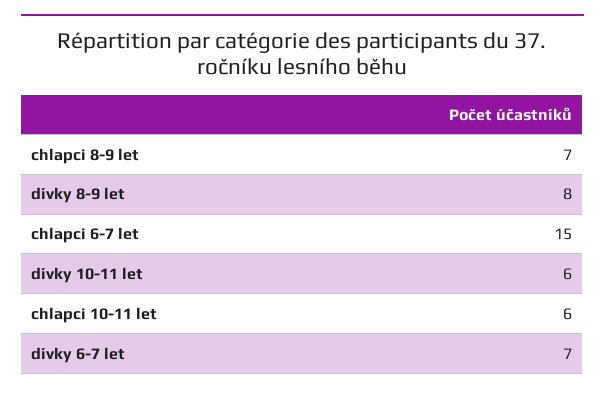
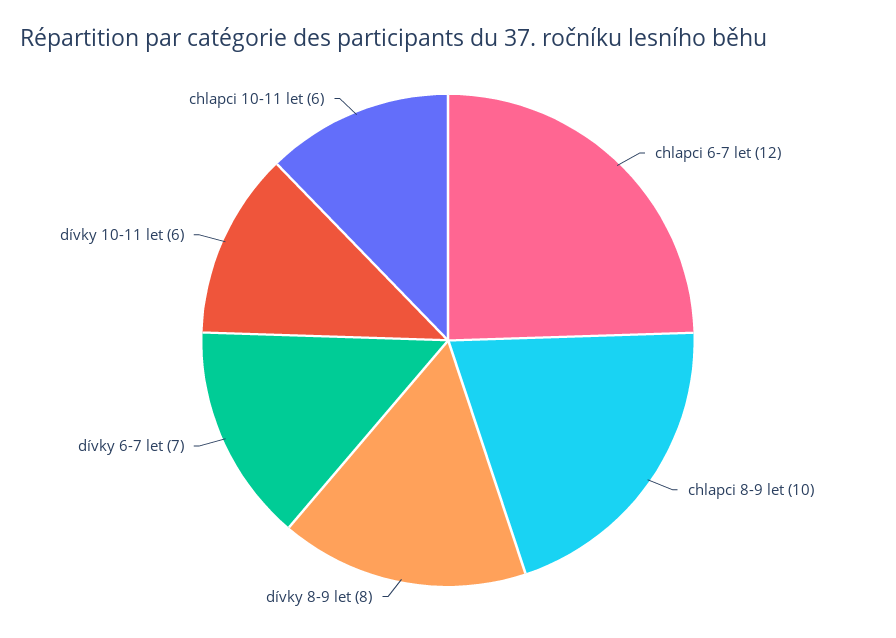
chlapci 8-9 let: 7 -> 10
chlapci 6-7 let: 15 -> 12

